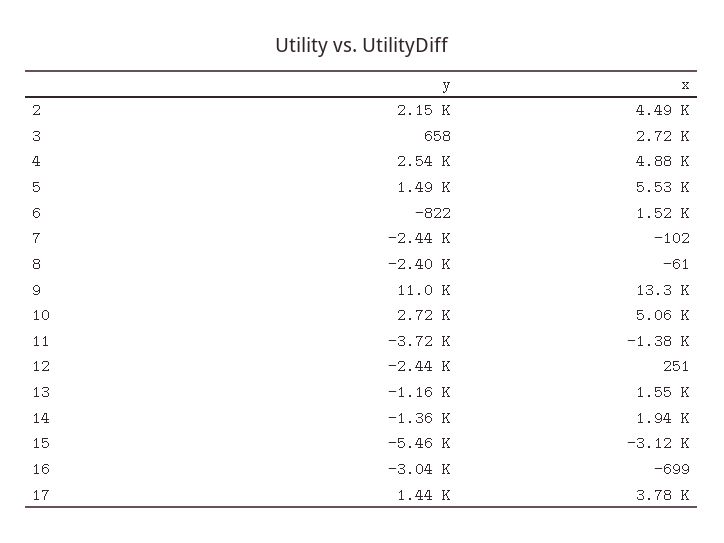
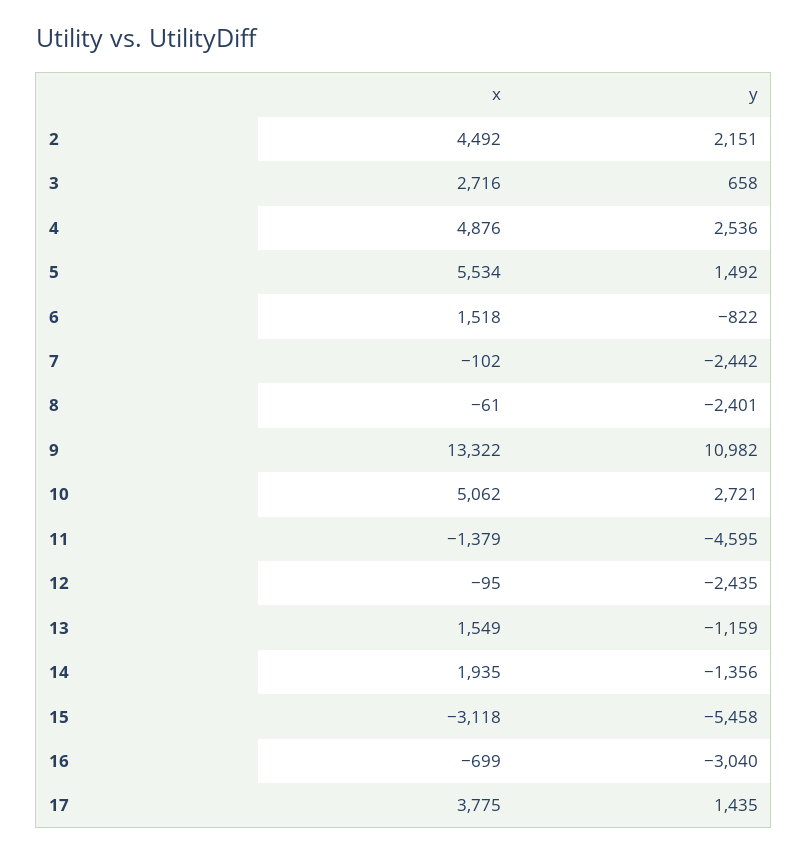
y, 11: -3720 -> -4595
x, 12: 251 -> -95

